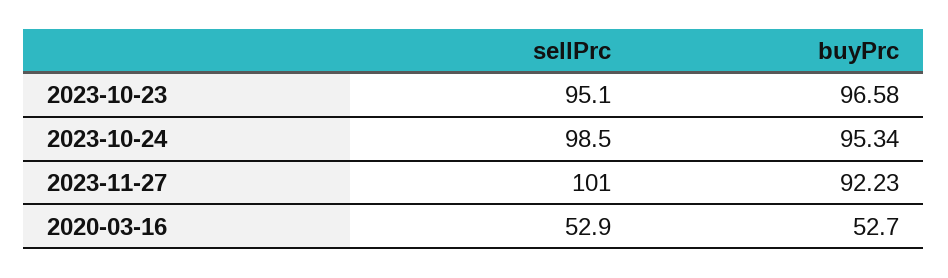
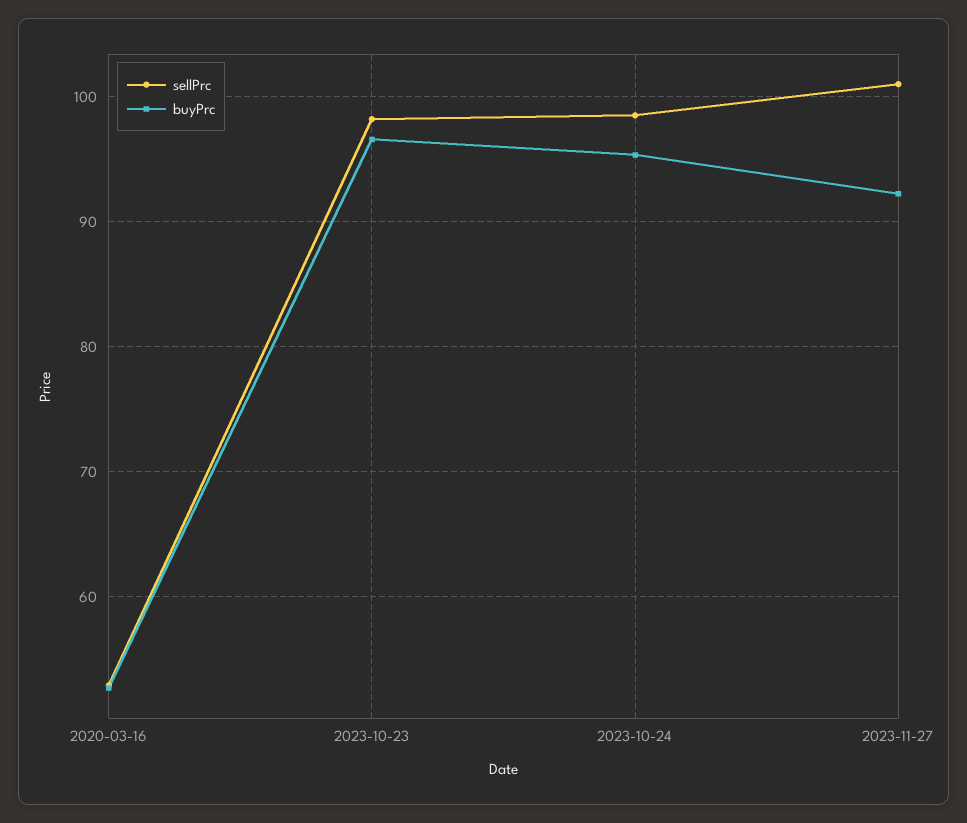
sellPrc, 2023-10-23: 95.1 -> 98

